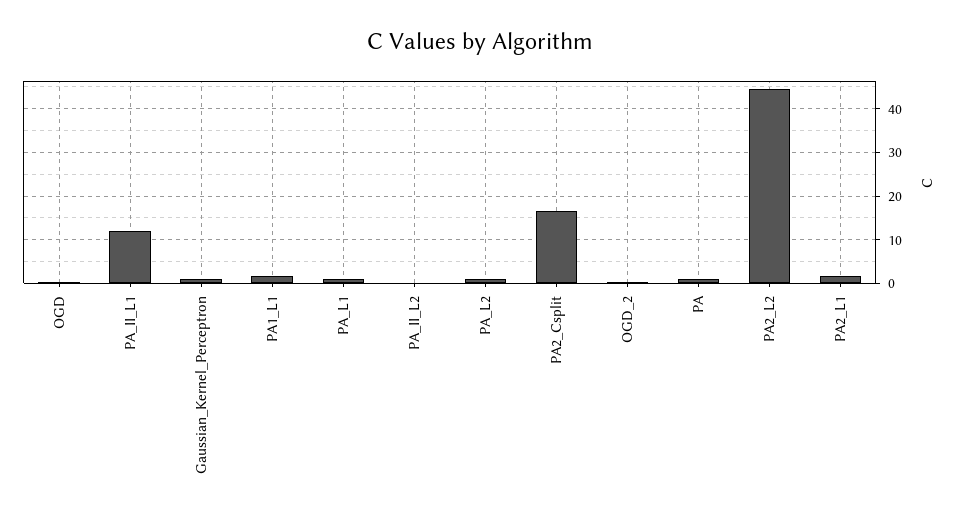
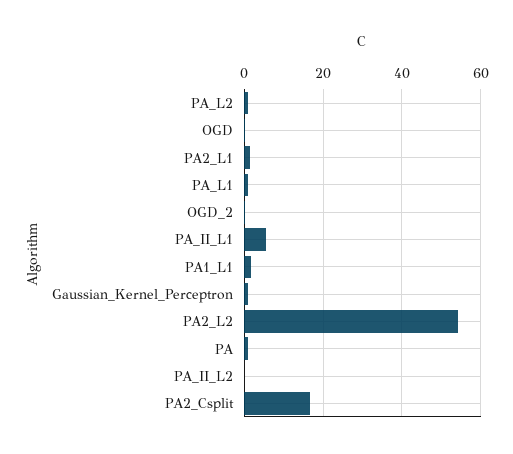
PA_II_L1: 12 -> 6
PA2_L2: 44 -> 54

